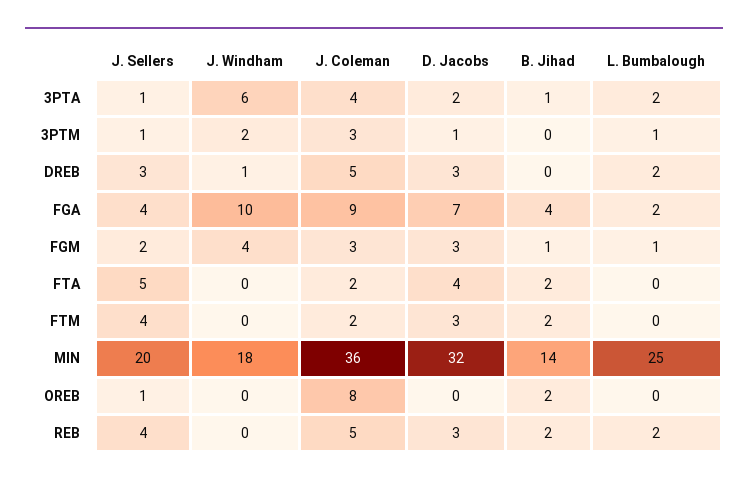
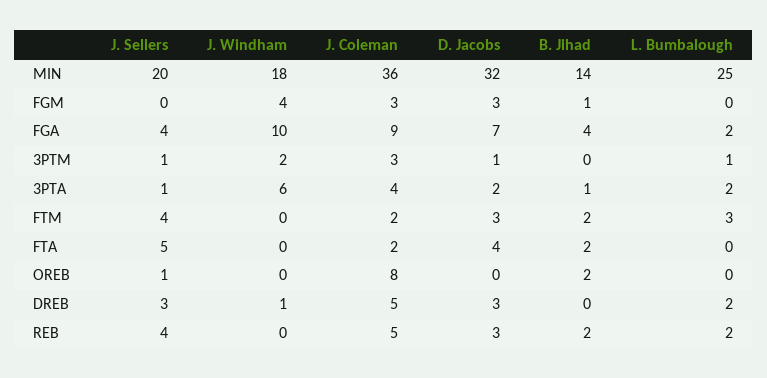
J. Sellers, FGM: 2 -> 0
L. Bumbalough, FGM: 1 -> 0
L. Bumbalough, FTM: 0 -> 3

